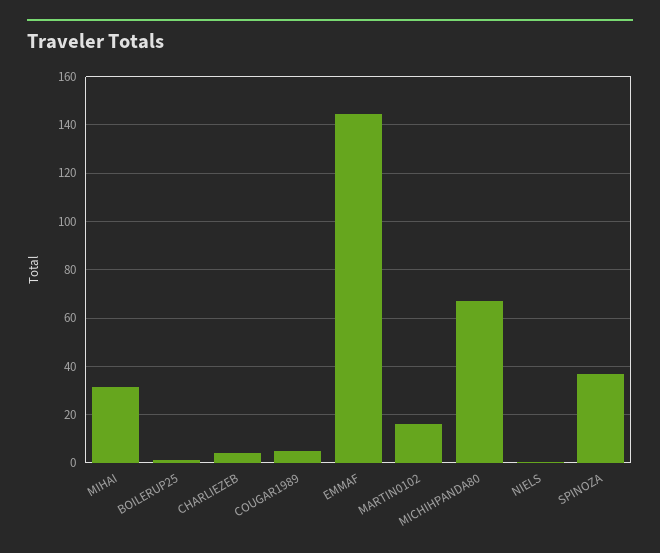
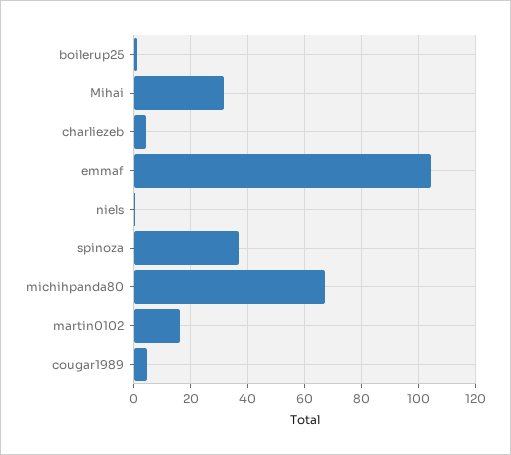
EMMAF: 145 -> 105

